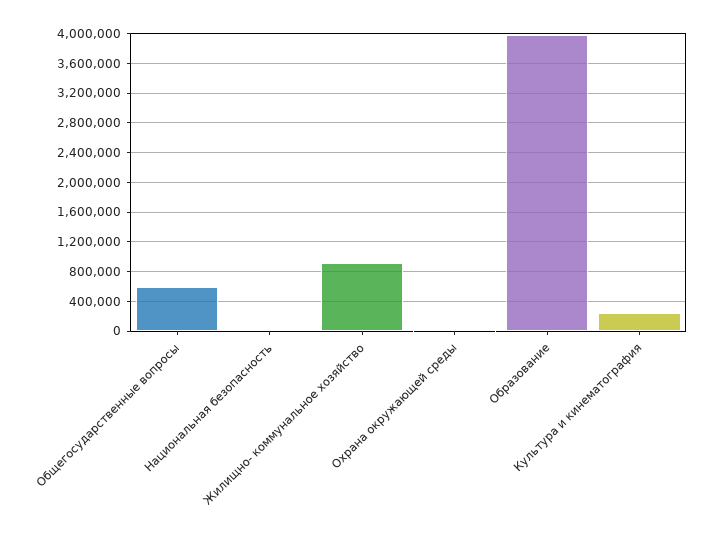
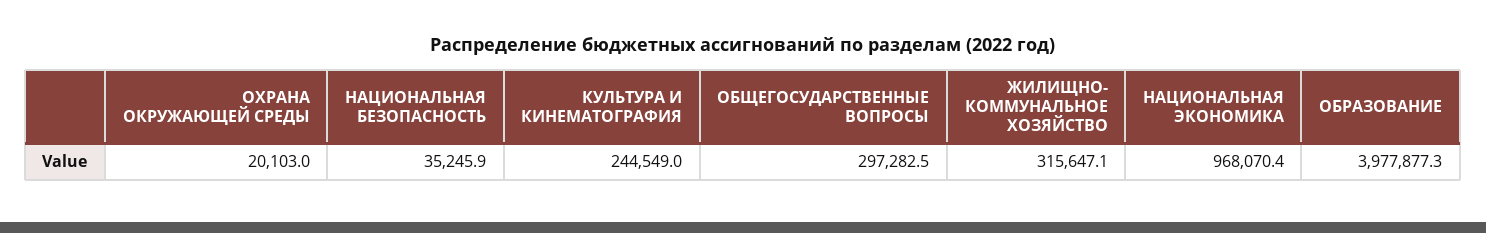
Общегосударственные вопросы: 600000 -> 297282.5
Жилищно- коммунальное хозяйство: 900000 -> 315647.1
НАЦИОНАЛЬНАЯ ЭКОНОМИКА: none -> 968070.4

